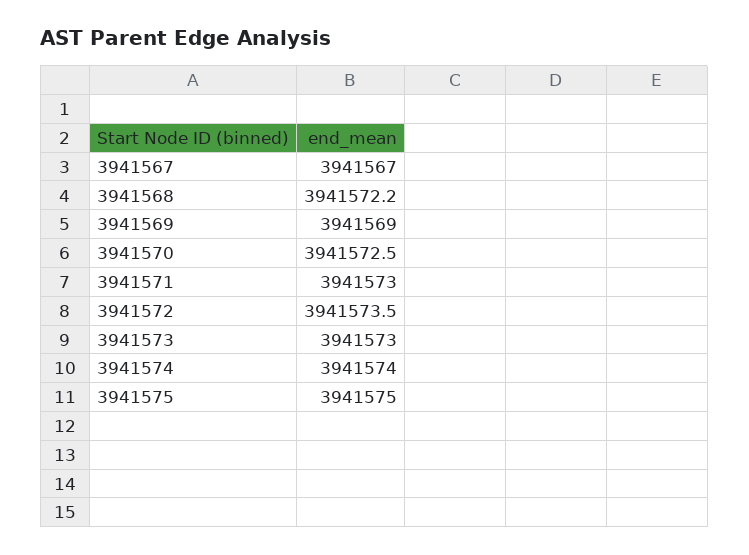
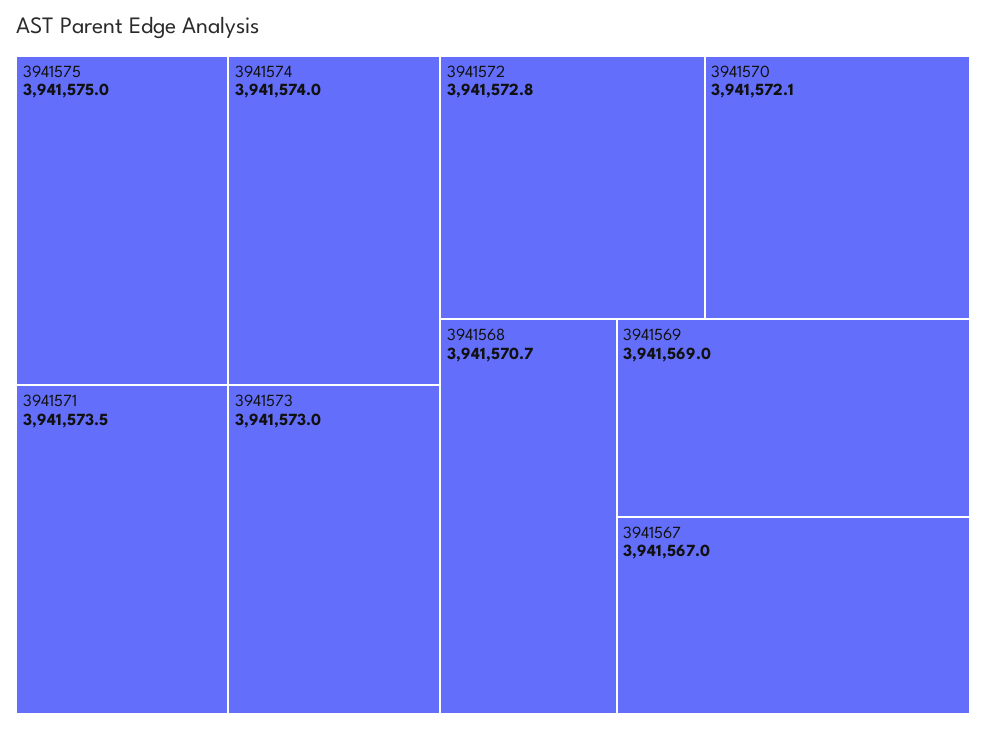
3941568: 3941572.2 -> 3941570.7
3941570: 3941572.5 -> 3941572.1
3941571: 3941573 -> 3941573.5
3941572: 3941573.5 -> 3941572.8

